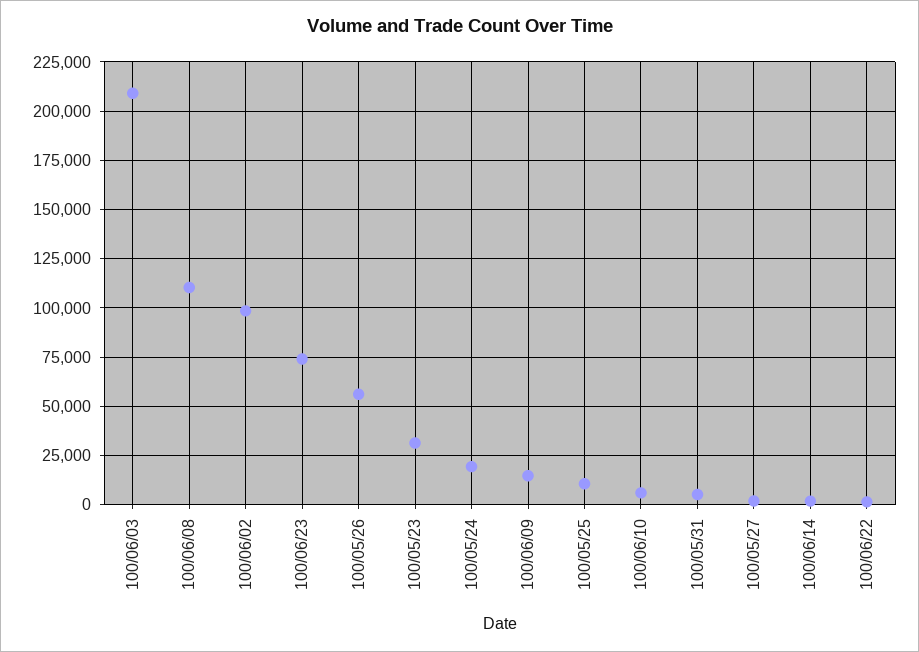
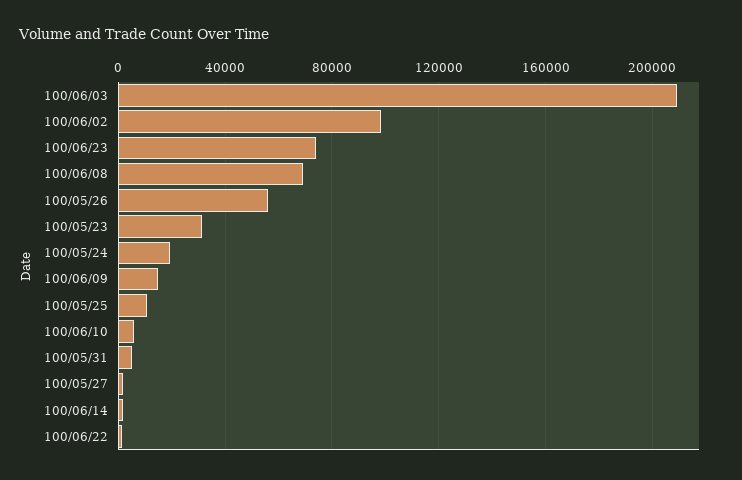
100/06/08: 110000 -> 70000

